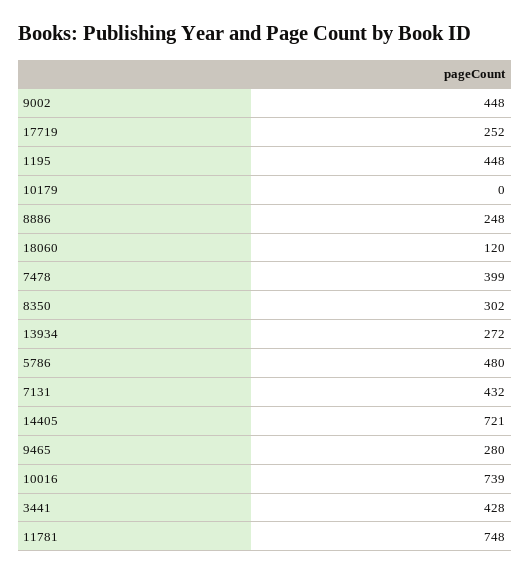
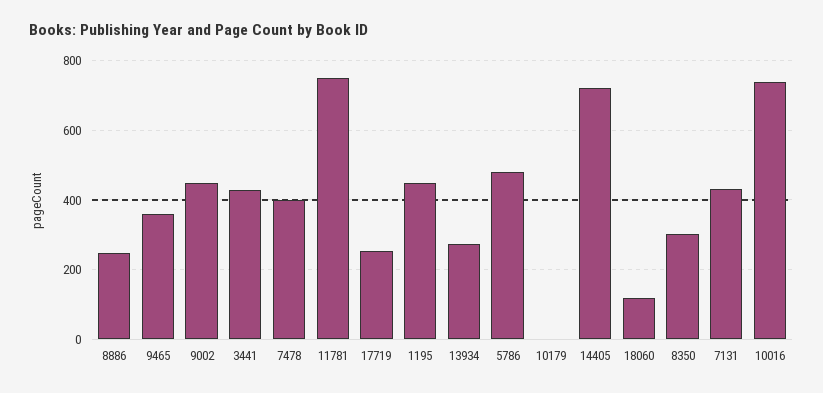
9465: 280 -> 360

